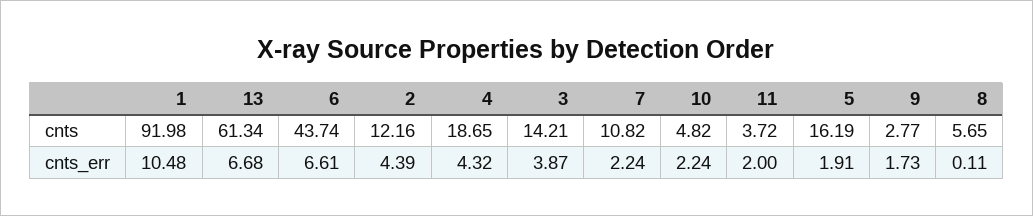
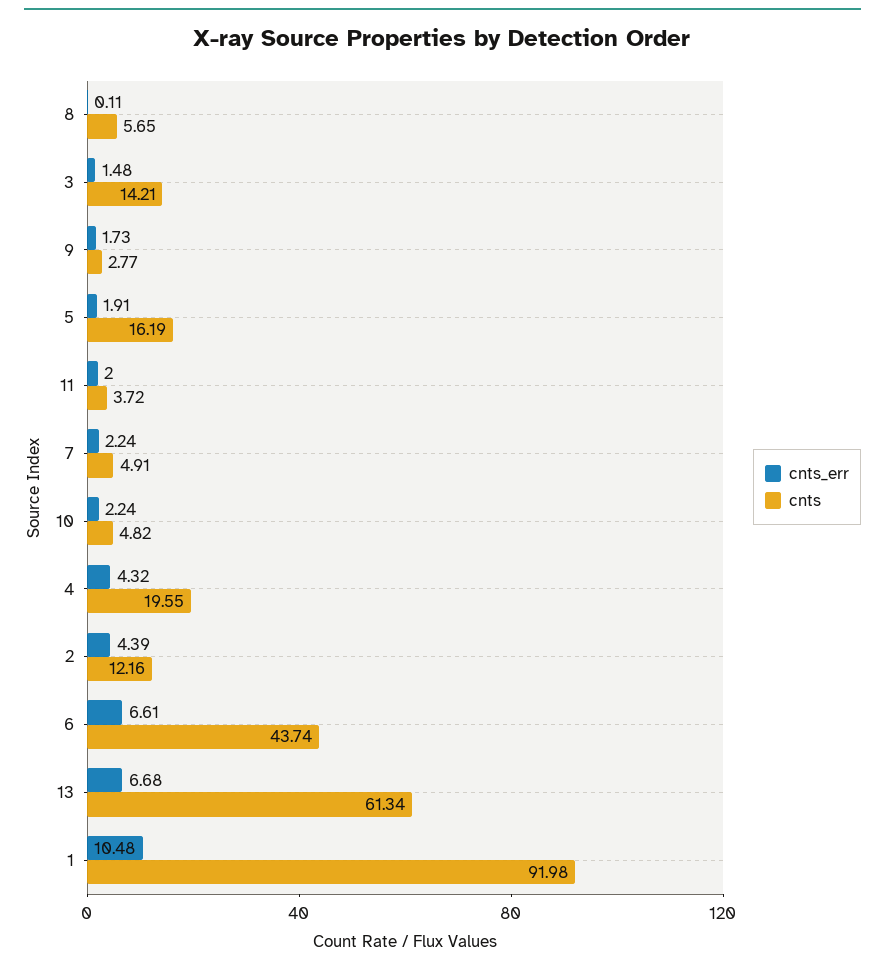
cnts, 4: 18.65 -> 19.55
cnts, 7: 10.82 -> 4.91
cnts_err, 3: 3.87 -> 1.48

